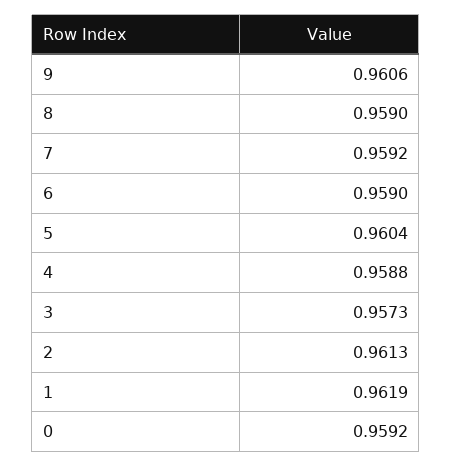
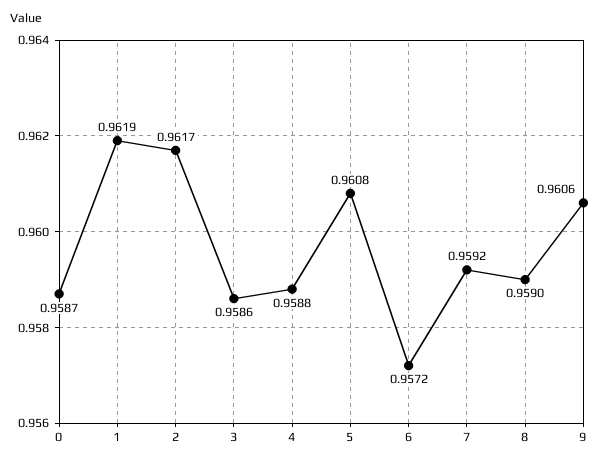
6: 0.959 -> 0.9572
5: 0.9604 -> 0.9608
3: 0.9573 -> 0.9586
2: 0.9613 -> 0.9617
0: 0.9592 -> 0.9587

